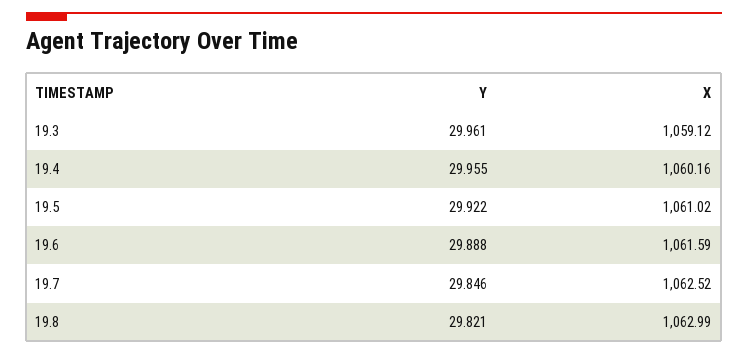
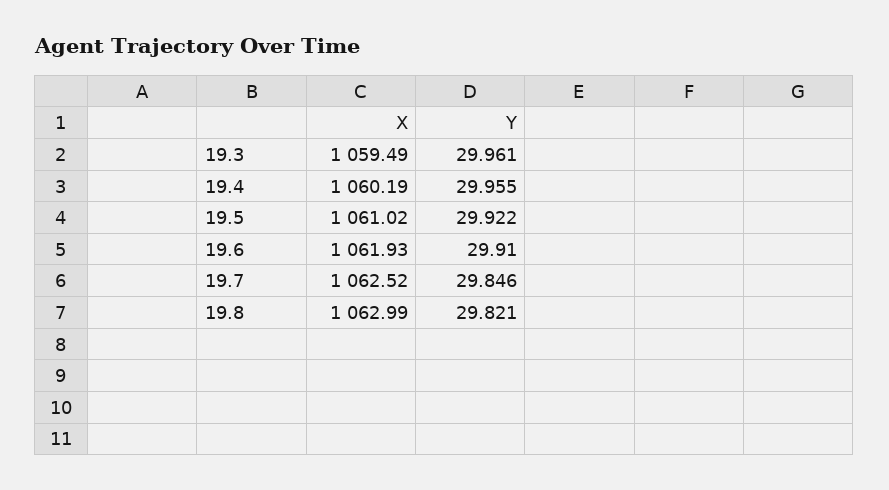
X, 19.3: 1059.12 -> 1059.49
X, 19.4: 1060.16 -> 1060.19
Y, 19.6: 29.888 -> 29.91
X, 19.6: 1061.59 -> 1061.93

